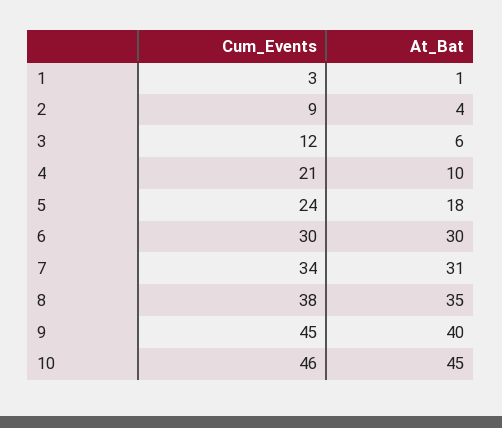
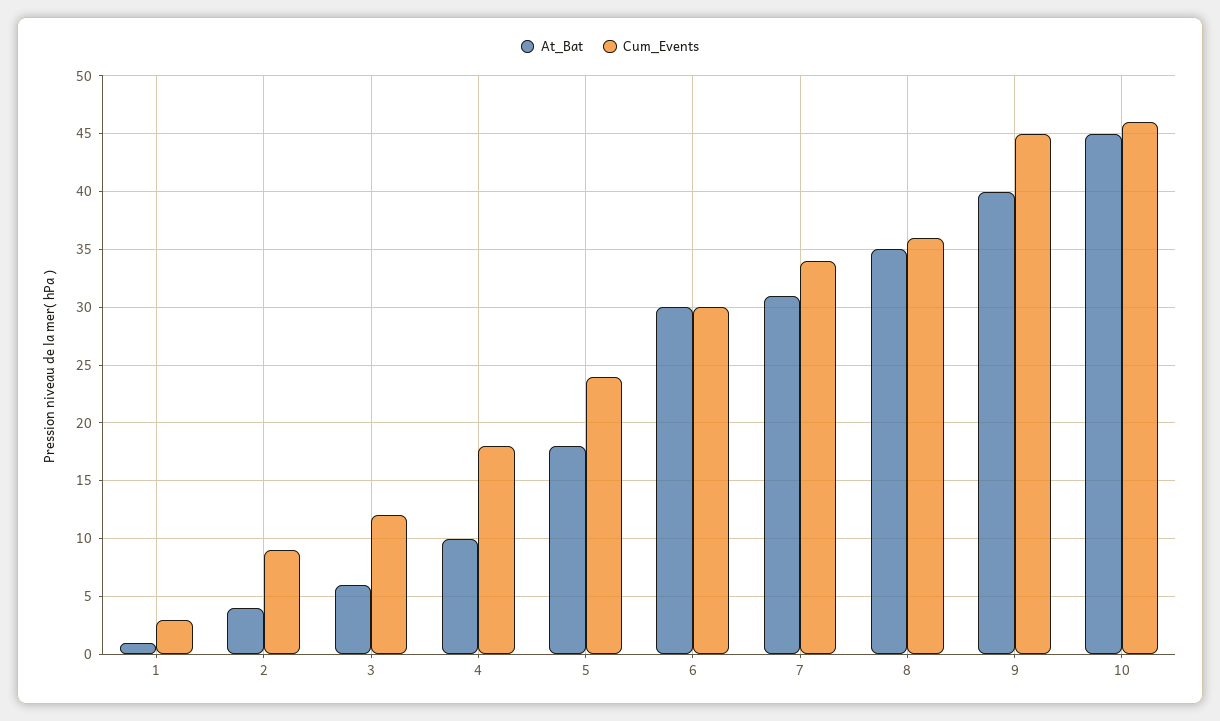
Cum_Events, 4: 21 -> 18
Cum_Events, 8: 38 -> 36

